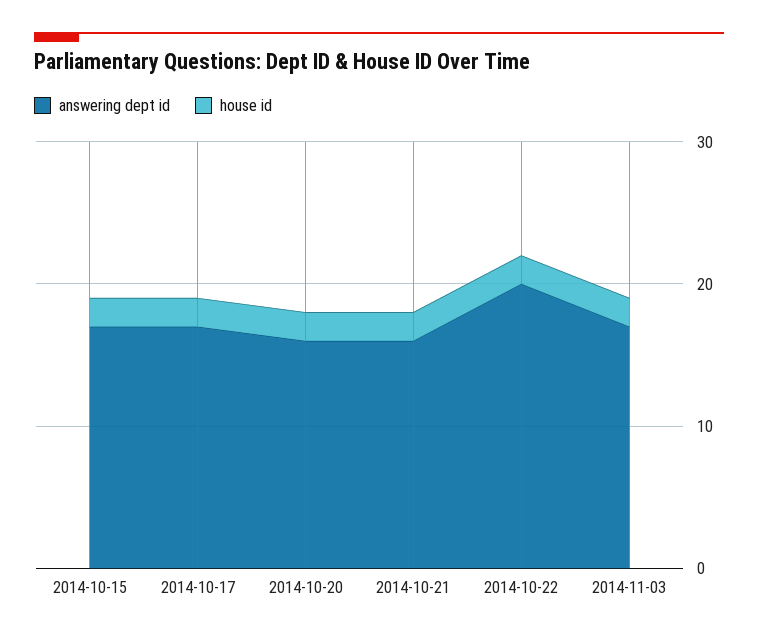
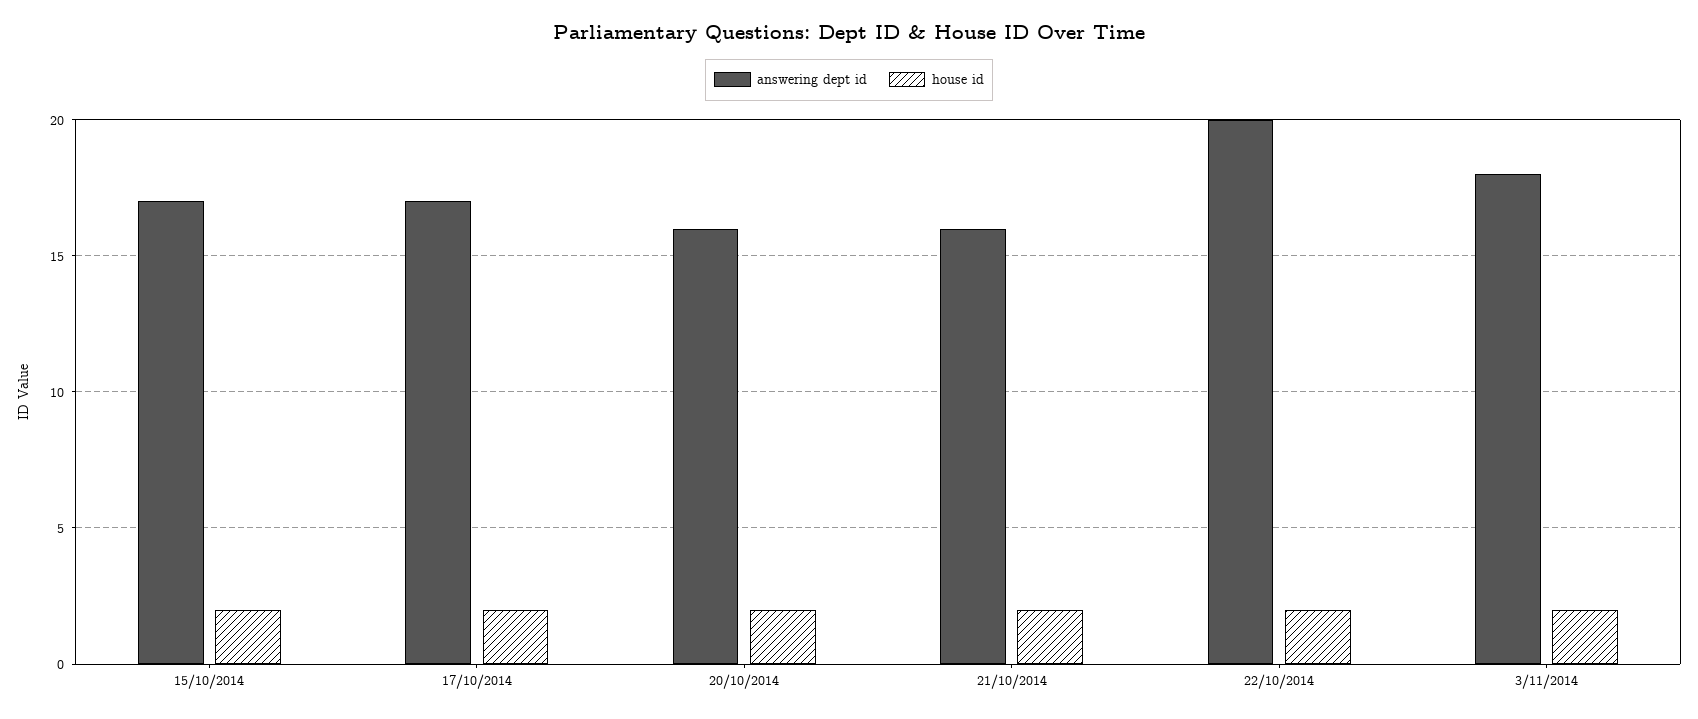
answering dept id, 2014-11-03: 17 -> 18

